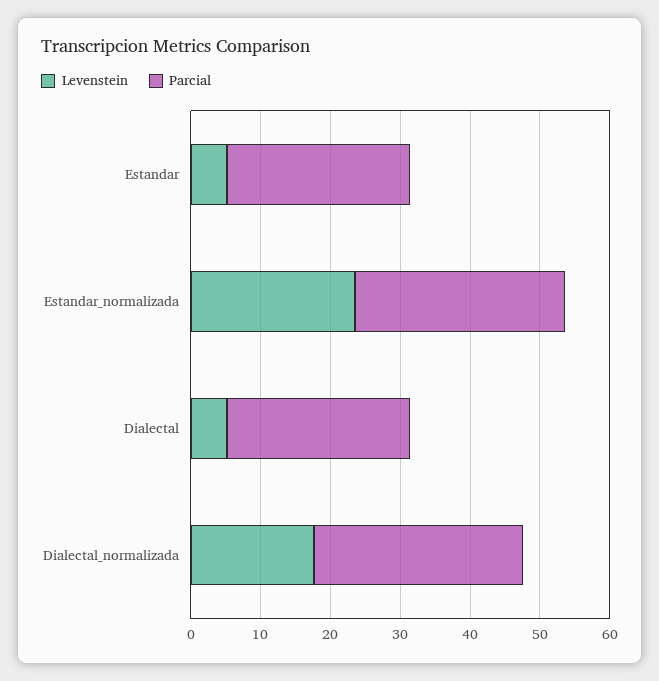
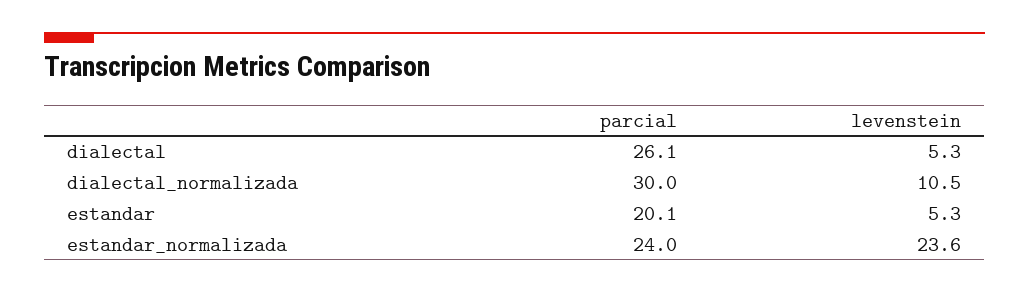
Parcial, Estandar: 26 -> 20.1
Parcial, Estandar_normalizada: 30 -> 24
Levenstein, Dialectal_normalizada: 18 -> 10.5

